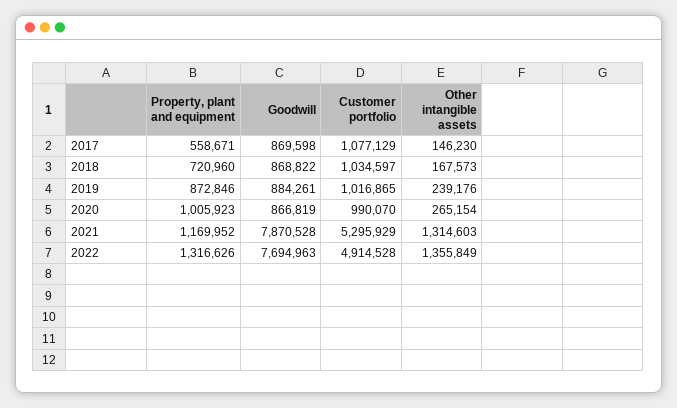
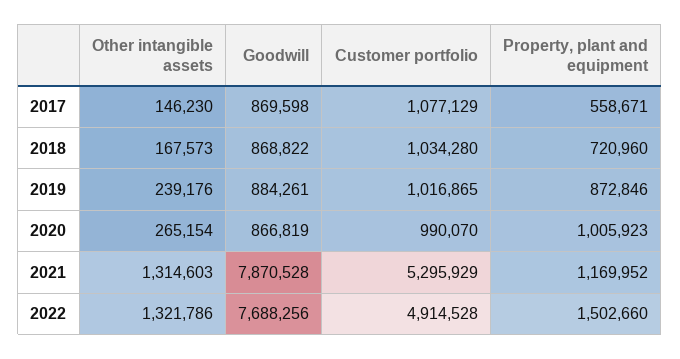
Customer portfolio, 2018: 1034597 -> 1034280
Property, plant and equipment, 2022: 1316626 -> 1502660
Goodwill, 2022: 7694963 -> 7688256
Other intangible assets, 2022: 1355849 -> 1321786

